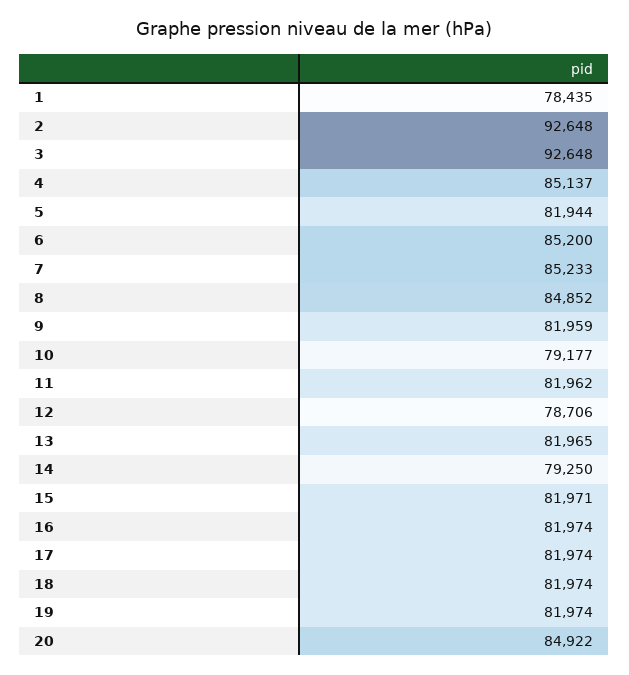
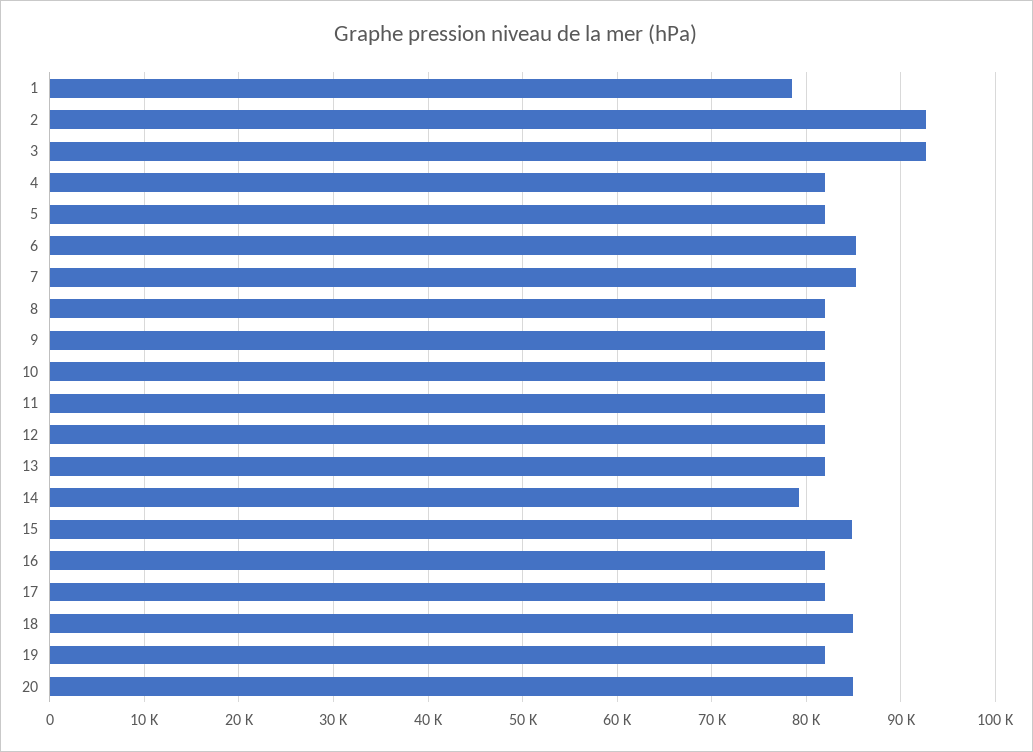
4: 85137 -> 82000
8: 84852 -> 82000
10: 79177 -> 82000
12: 78706 -> 82000
15: 81971 -> 85000
18: 81974 -> 85000

